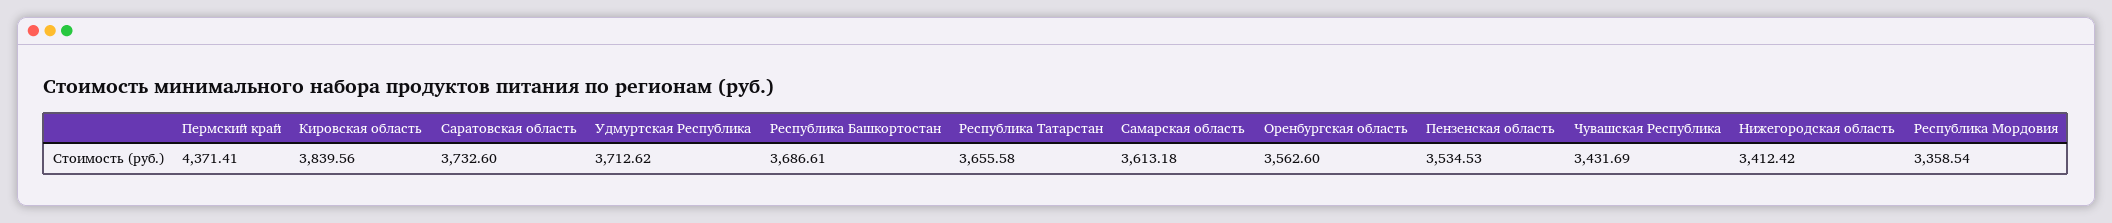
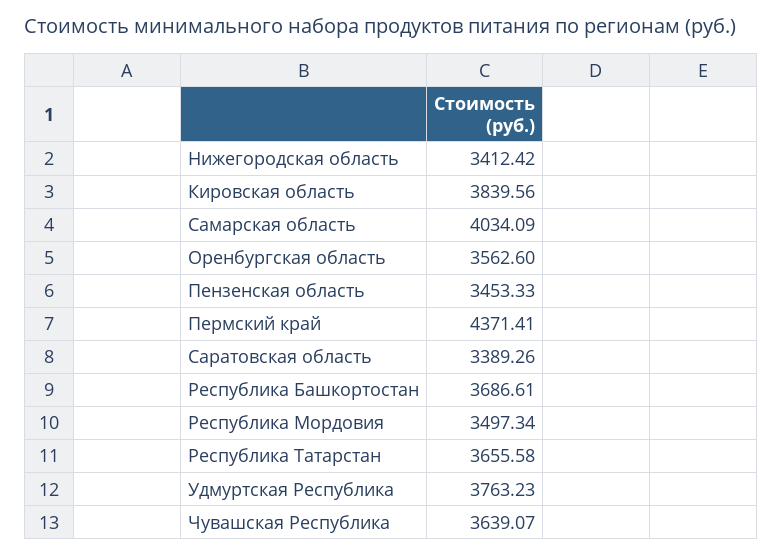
Саратовская область: 3732.6 -> 3389.26
Удмуртская Республика: 3712.62 -> 3763.23
Самарская область: 3613.18 -> 4034.09
Пензенская область: 3534.53 -> 3453.33
Чувашская Республика: 3431.69 -> 3639.07
Республика Мордовия: 3358.54 -> 3497.34

